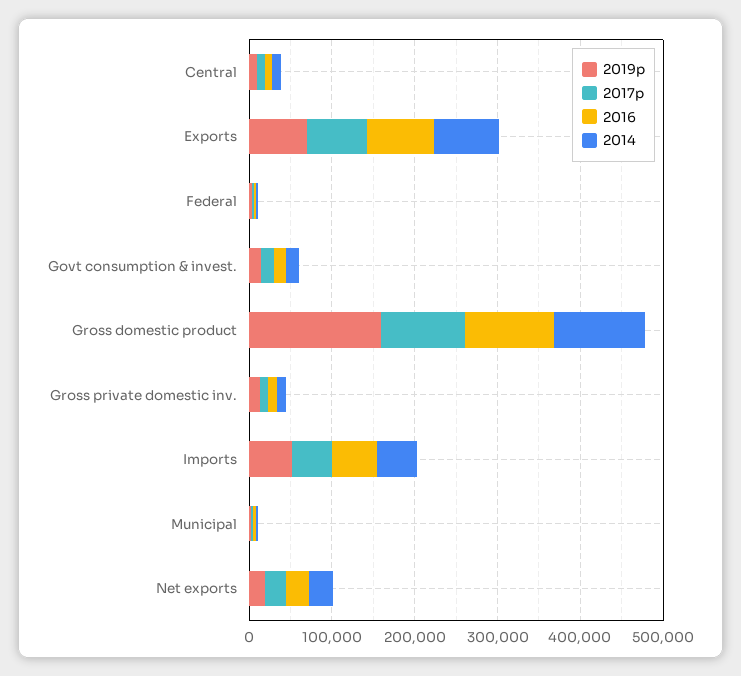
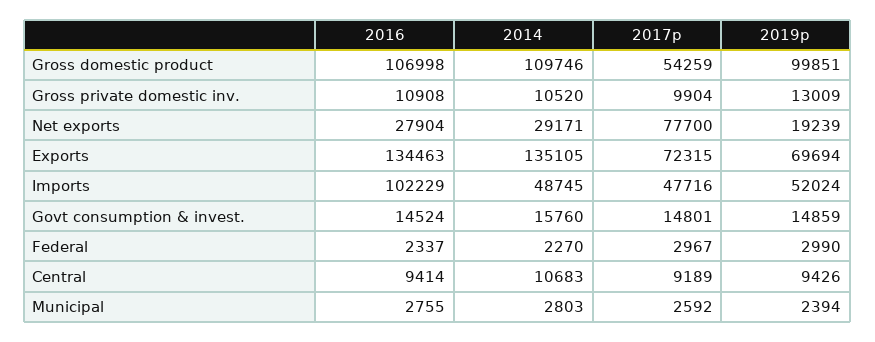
2016, Exports: 80000 -> 134463
2014, Exports: 80000 -> 135105
2019p, Gross domestic product: 160000 -> 99851
2017p, Gross domestic product: 100000 -> 54259
2016, Imports: 60000 -> 102229
2017p, Net exports: 20000 -> 77700

